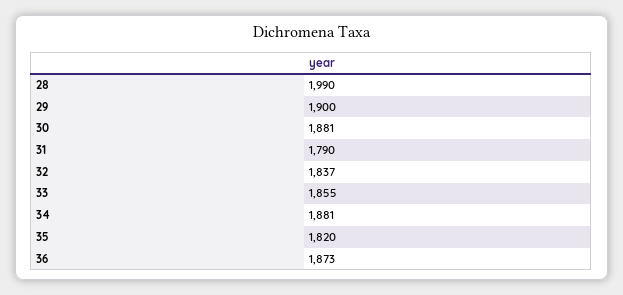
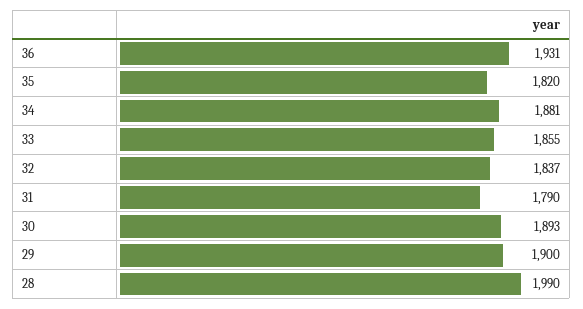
30: 1881 -> 1893
36: 1873 -> 1931

